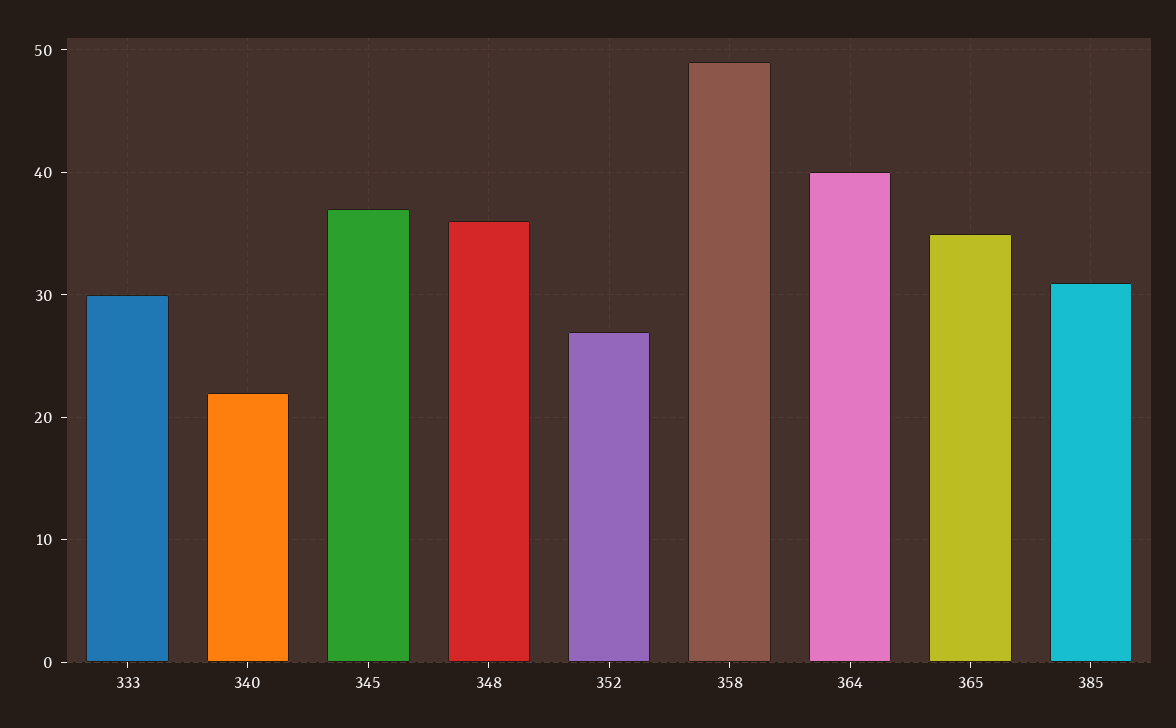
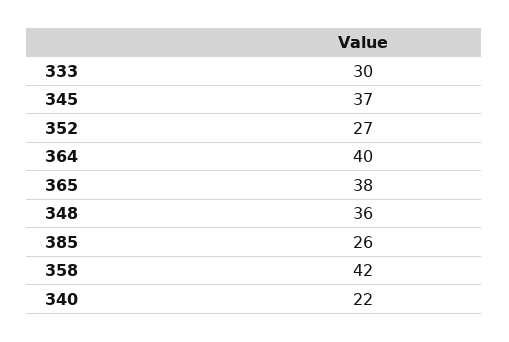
358: 49 -> 42
365: 35 -> 38
385: 31 -> 26

